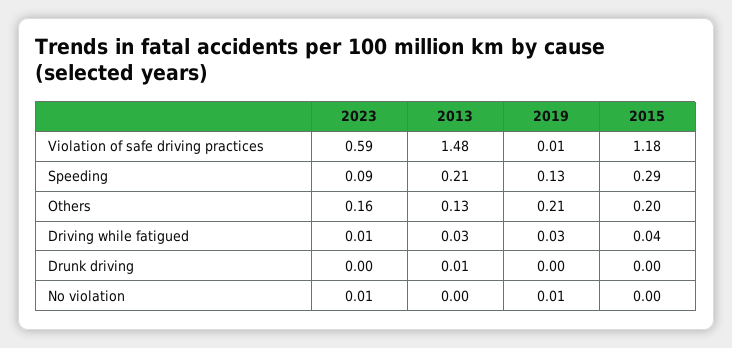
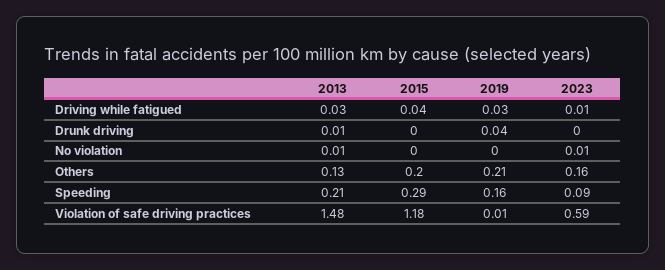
2019, Speeding: 0.13 -> 0.16
2019, Drunk driving: 0 -> 0.04
2013, No violation: 0 -> 0.01
2019, No violation: 0.01 -> 0

